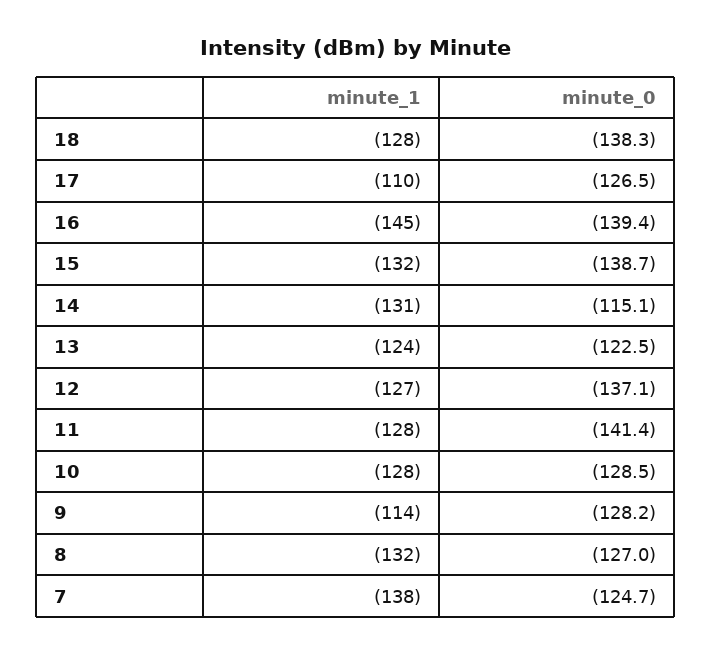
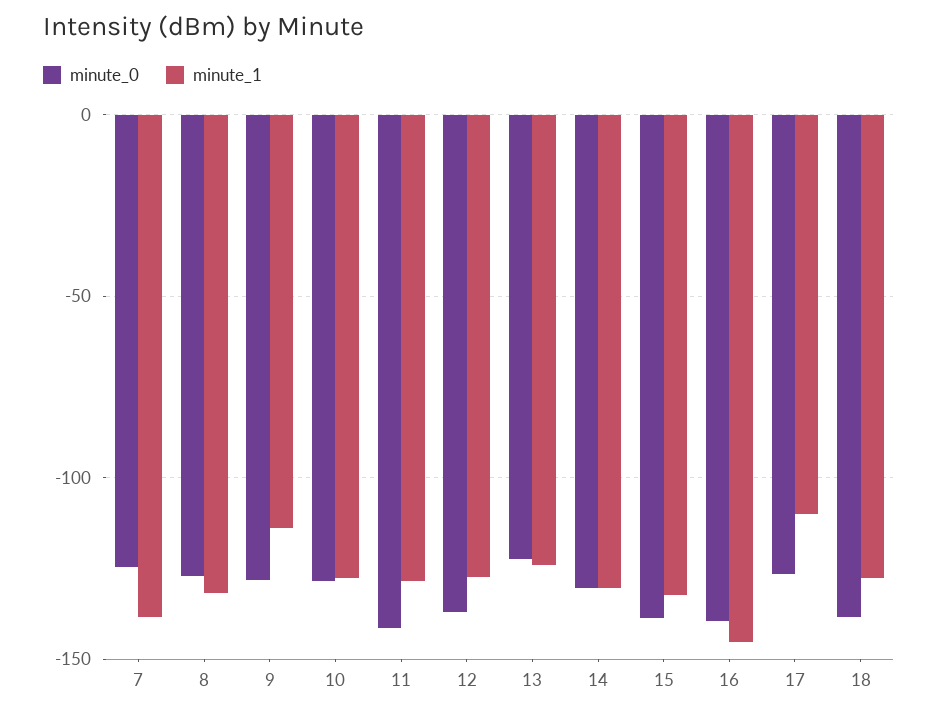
minute_0, 14: -115.1 -> -130

